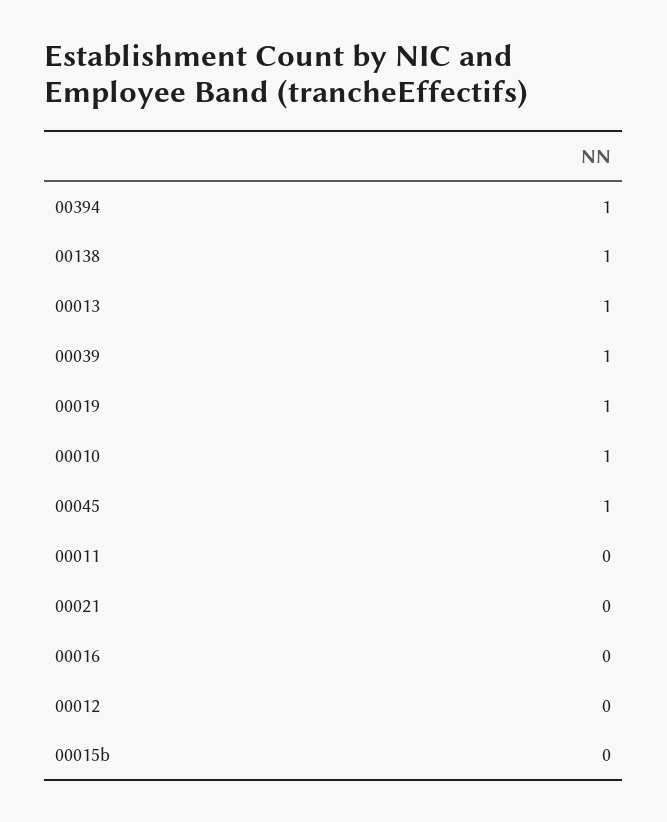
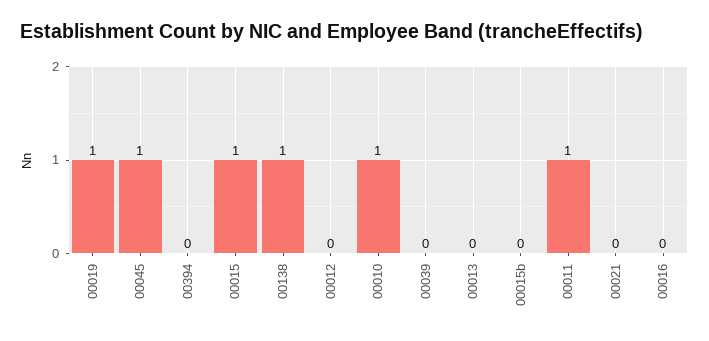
00394: 1 -> 0
00013: 1 -> 0
00039: 1 -> 0
00011: 0 -> 1
00015: none -> 1

